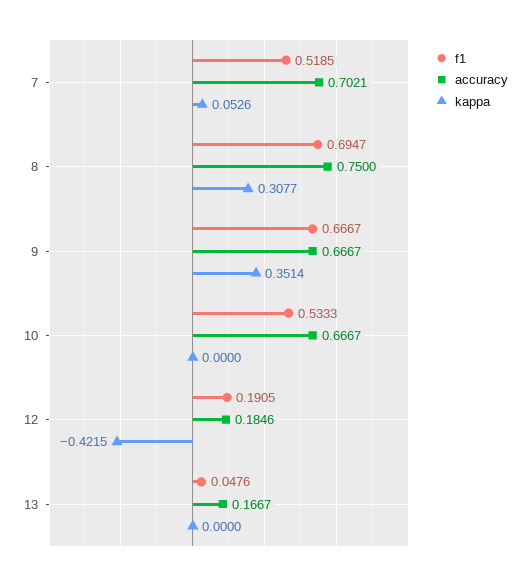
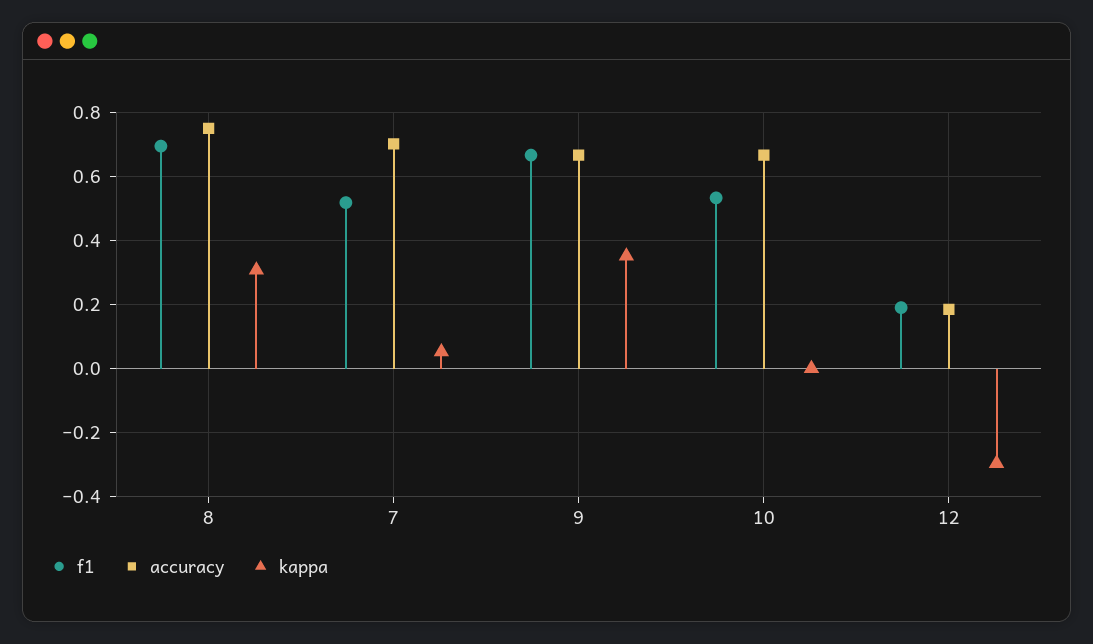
kappa, 12: -0.4215 -> -0.3
f1, 13: 0.0476 -> none
accuracy, 13: 0.1667 -> none
kappa, 13: 0 -> none

